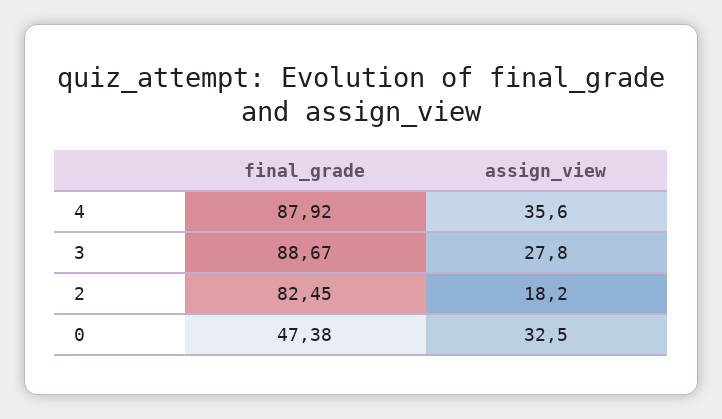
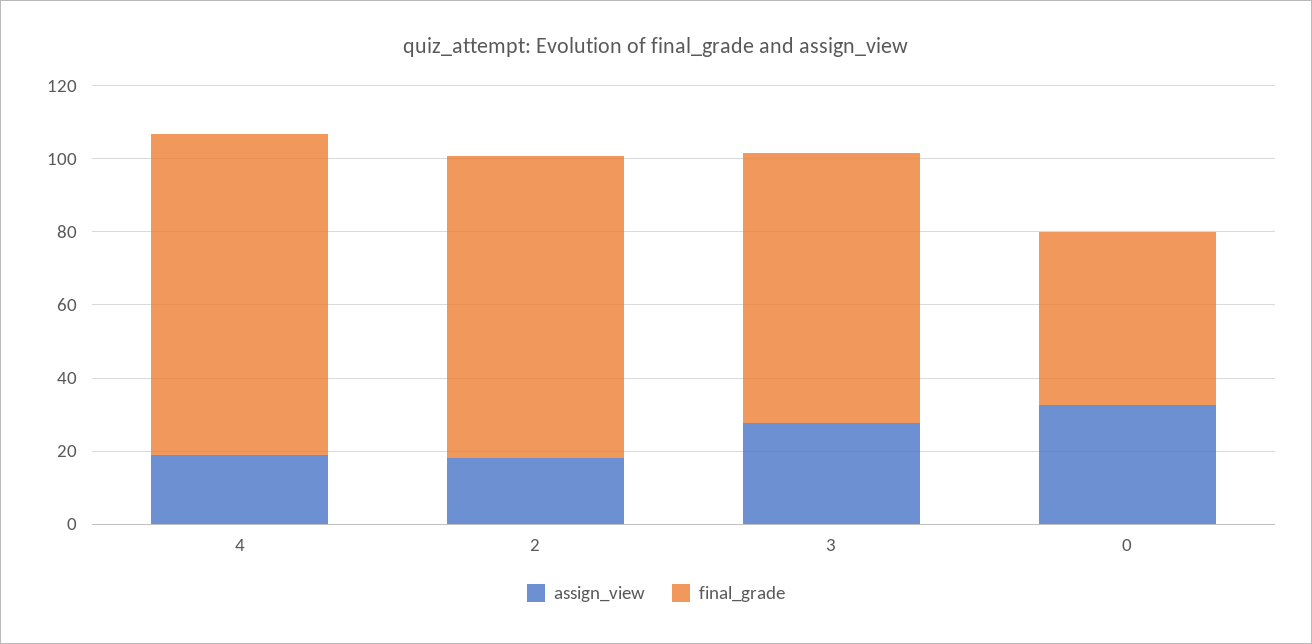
assign_view, 4: 35.6 -> 20
final_grade, 3: 88.67 -> 75

